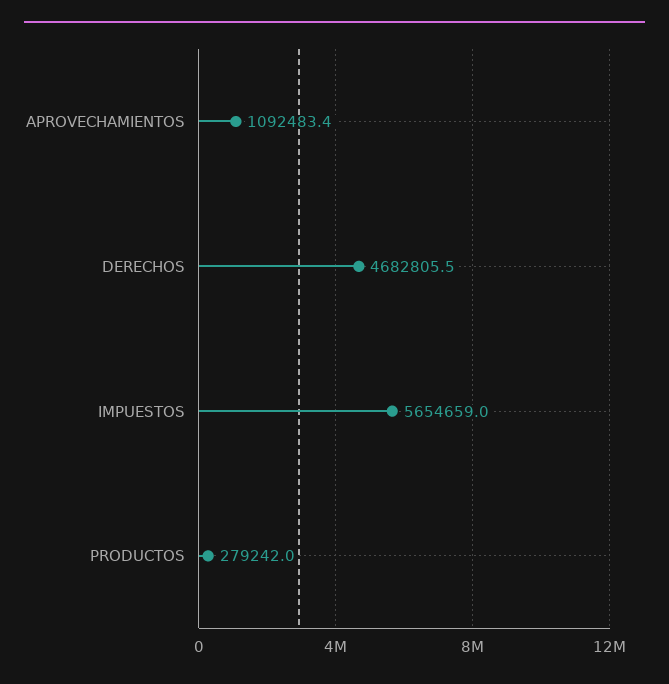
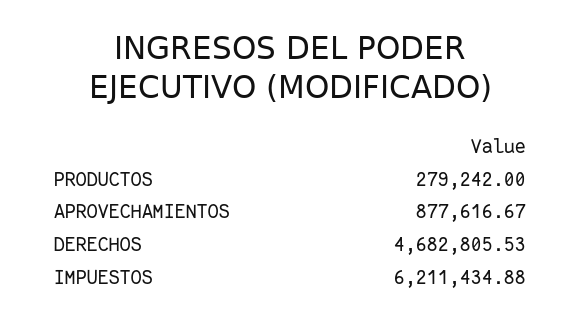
APROVECHAMIENTOS: 1092483.4 -> 877616.67
IMPUESTOS: 5654659 -> 6211434.88

